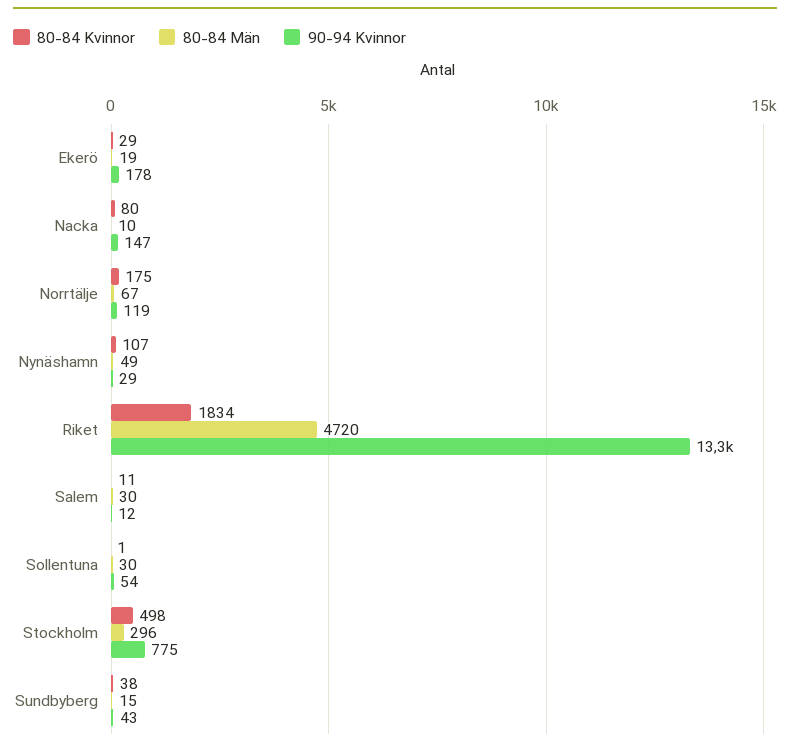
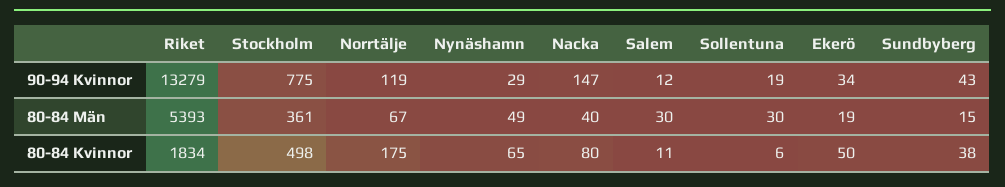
80-84 Kvinnor, Ekerö: 29 -> 50
90-94 Kvinnor, Ekerö: 178 -> 34
80-84 Män, Nacka: 10 -> 40
80-84 Kvinnor, Nynäshamn: 107 -> 65
80-84 Män, Riket: 4720 -> 5393
80-84 Kvinnor, Sollentuna: 1 -> 6
90-94 Kvinnor, Sollentuna: 54 -> 19
80-84 Män, Stockholm: 296 -> 361

